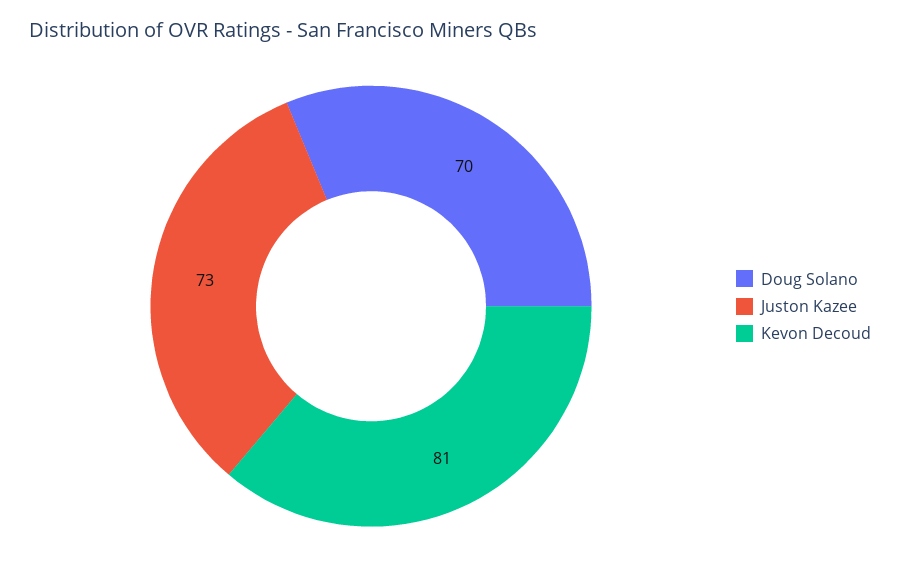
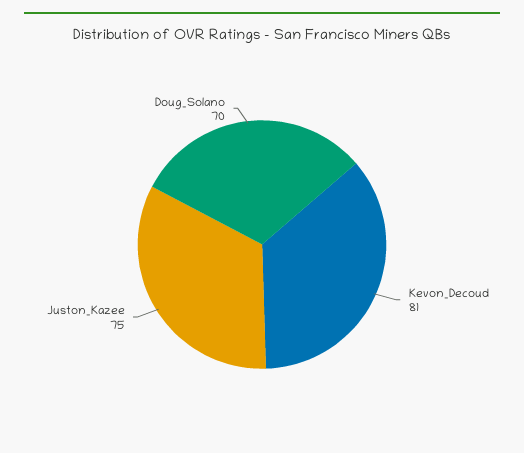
Juston Kazee: 73 -> 75

